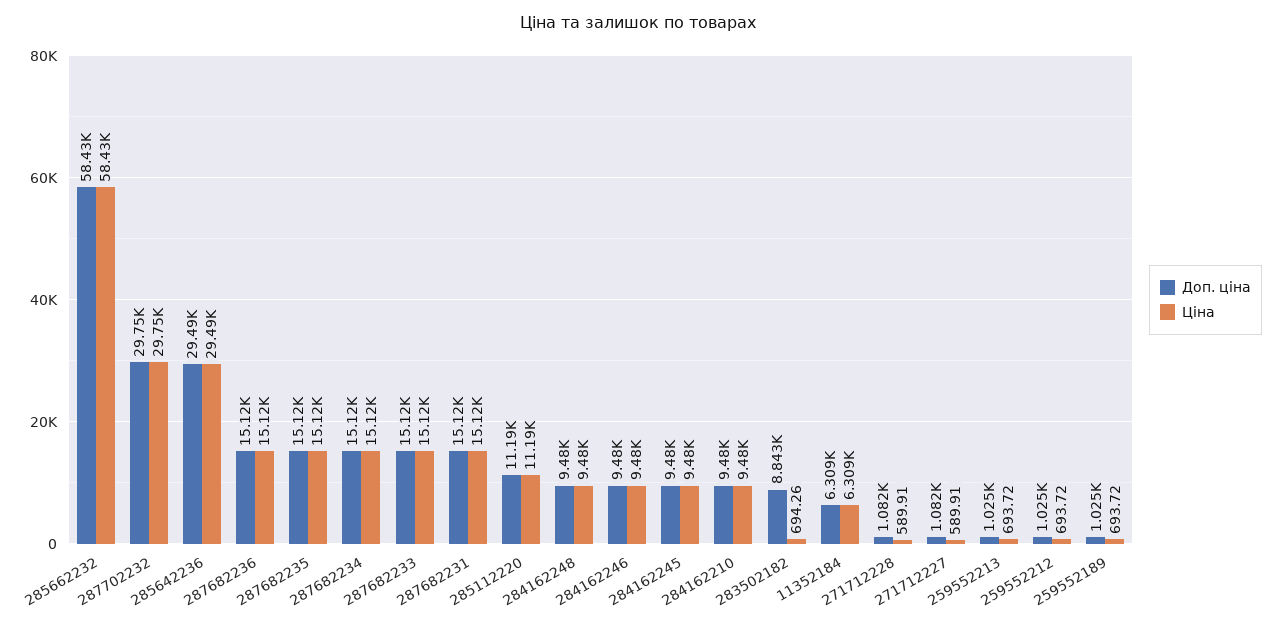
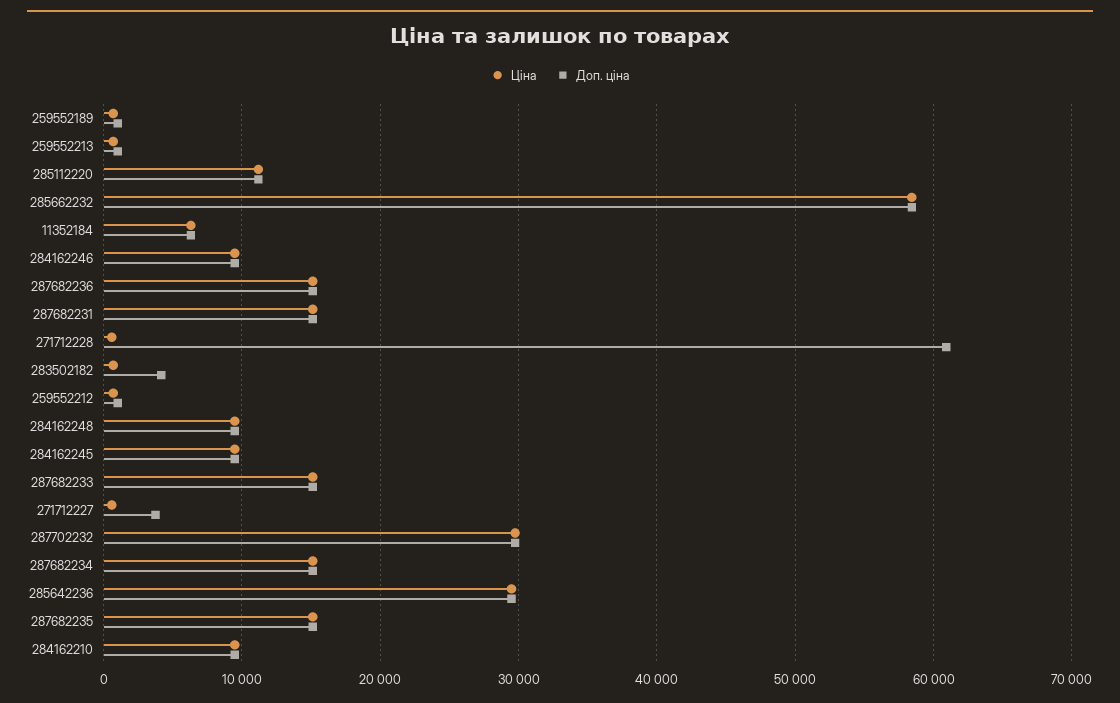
Доп. ціна, 283502182: 8843 -> 4000
Доп. ціна, 271712228: 1082 -> 61000
Доп. ціна, 271712227: 1082 -> 4000

